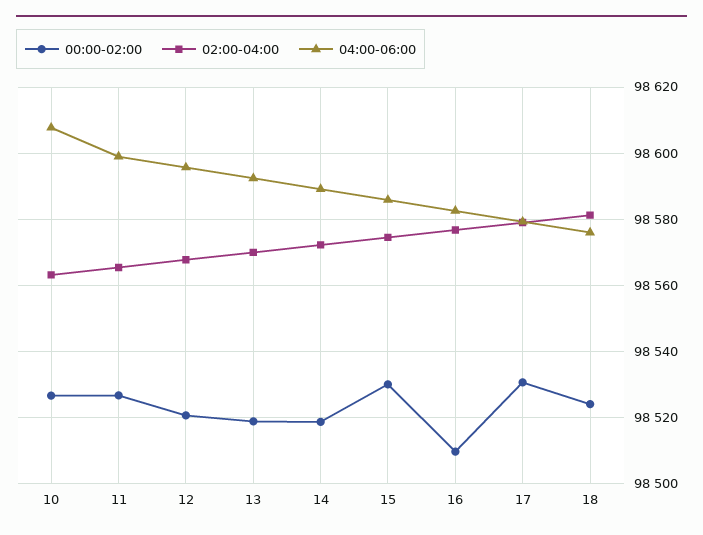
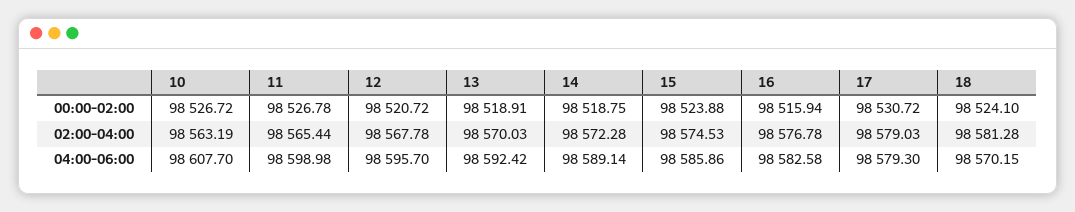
00:00-02:00, 15: 98530 -> 98523.88
00:00-02:00, 16: 98510 -> 98515.94
04:00-06:00, 18: 98576 -> 98570.15

